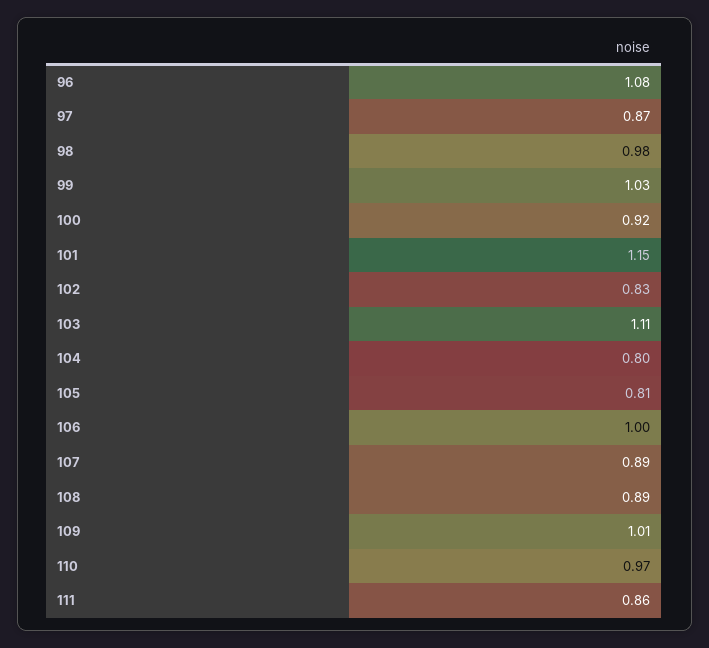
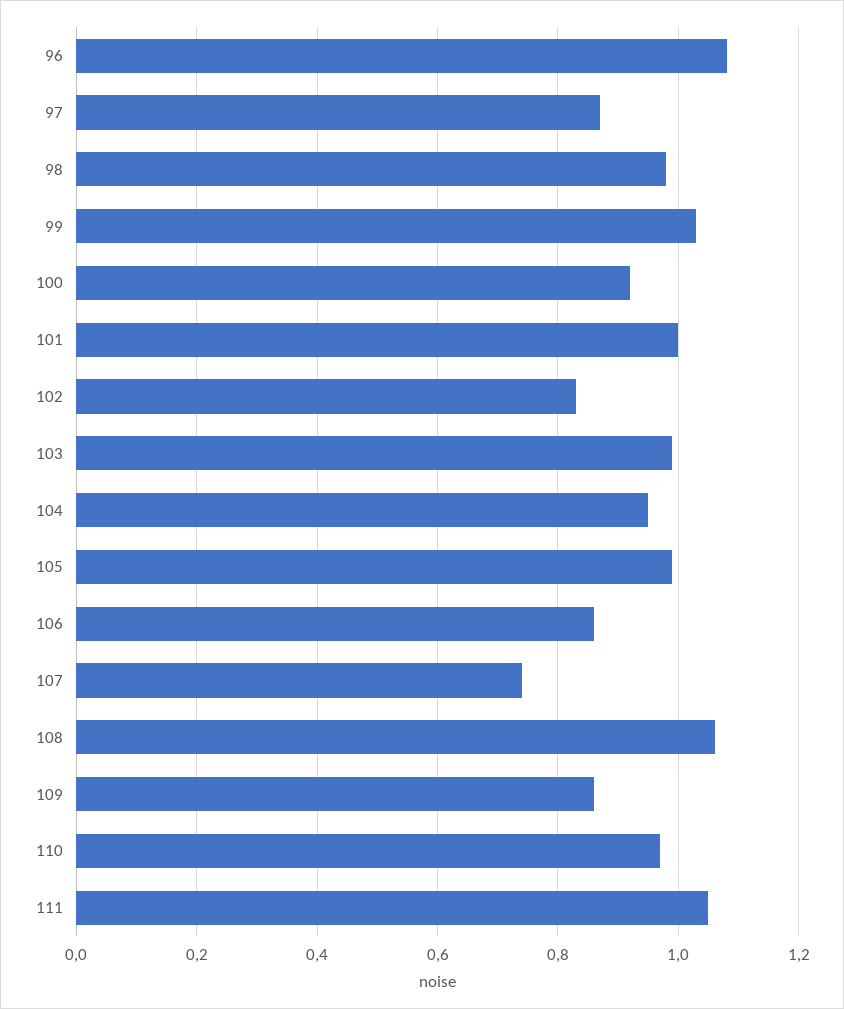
101: 1.15 -> 1
103: 1.11 -> 1
104: 0.8 -> 0.95
105: 0.81 -> 1
106: 1 -> 0.85
107: 0.89 -> 0.75
108: 0.89 -> 1.05
109: 1.01 -> 0.85
111: 0.86 -> 1.05

